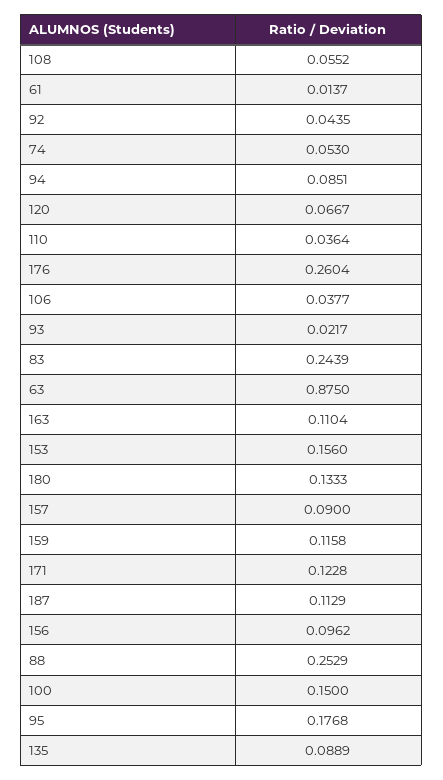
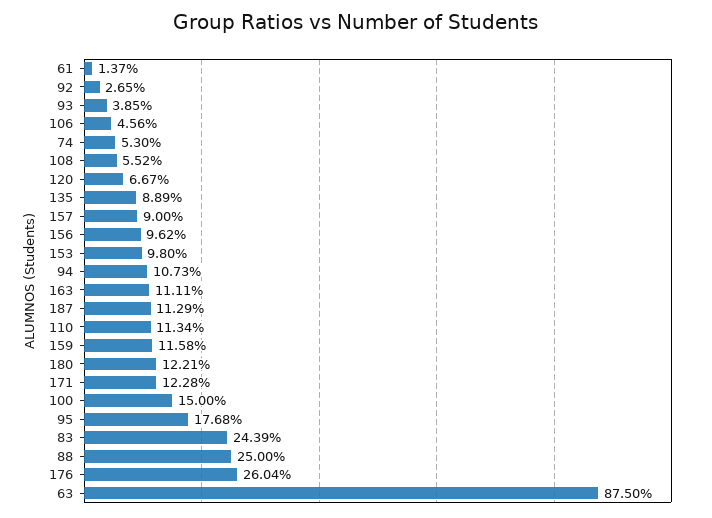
92: 0.0435 -> 0.0265
94: 0.0851 -> 0.1073
110: 0.0364 -> 0.1134
106: 0.0377 -> 0.0456
93: 0.0217 -> 0.0385
163: 0.1104 -> 0.1111
153: 0.156 -> 0.098
180: 0.1333 -> 0.1221
88: 0.2529 -> 0.25

